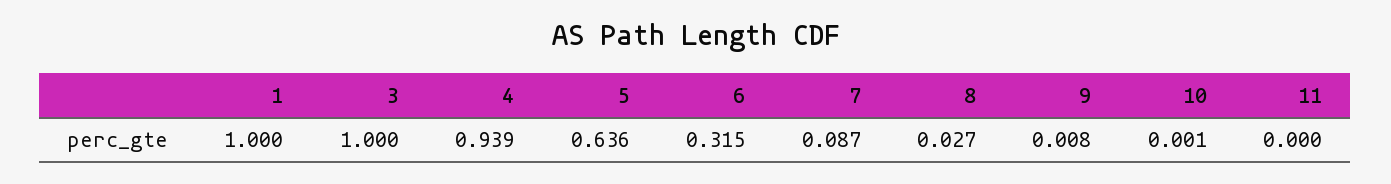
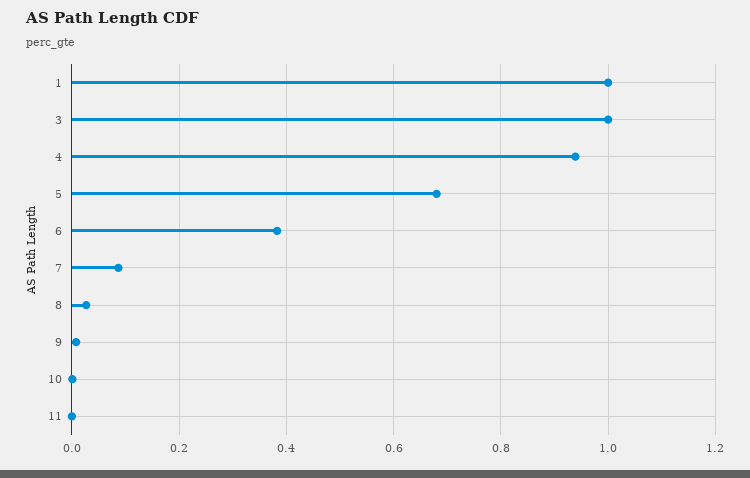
5: 0.636 -> 0.68
6: 0.315 -> 0.38

